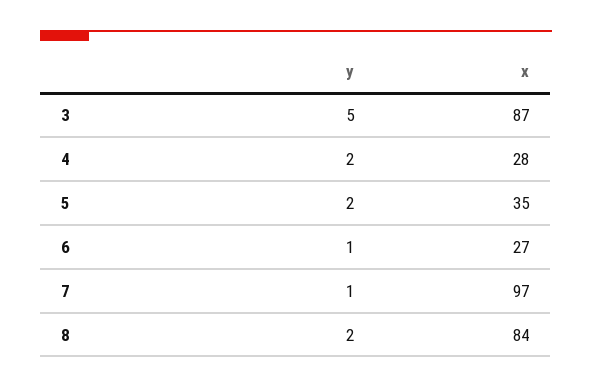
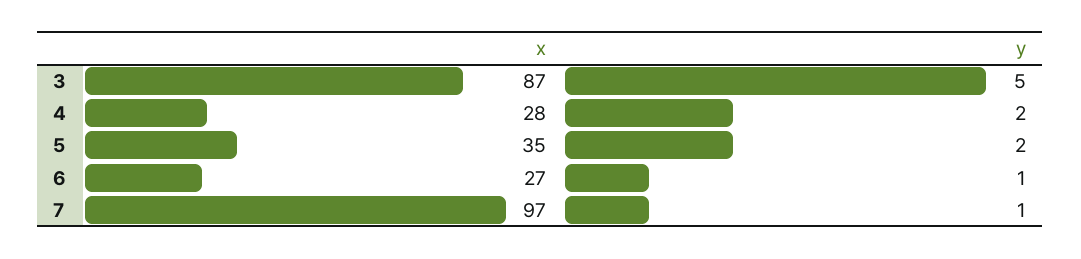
y, 8: 2 -> none
x, 8: 84 -> none

